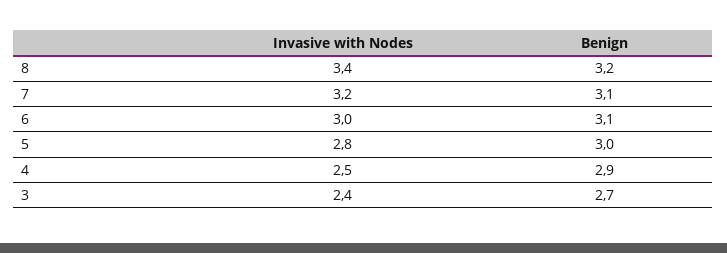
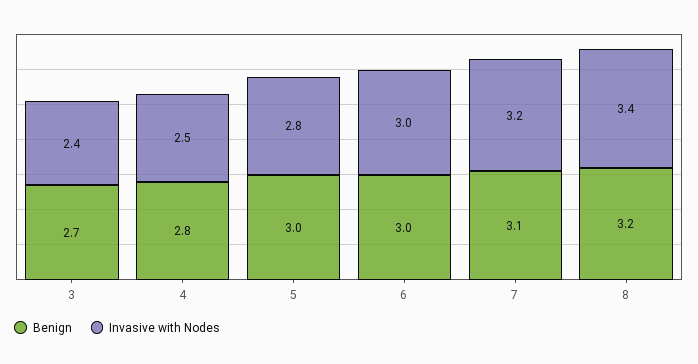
Benign, 6: 3.1 -> 3
Benign, 4: 2.9 -> 2.8

